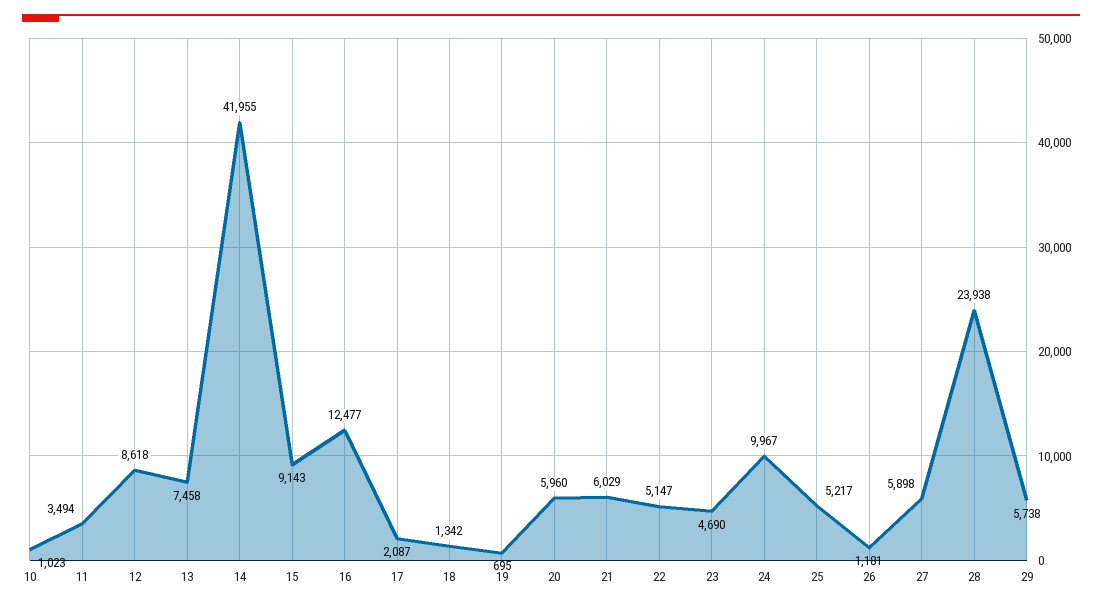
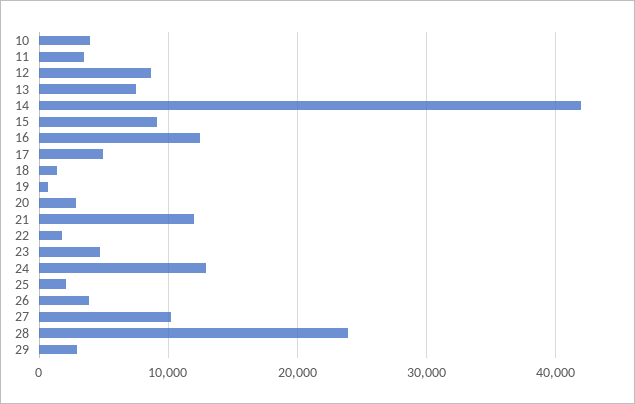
10: 1023 -> 4000
17: 2087 -> 5000
20: 5960 -> 3000
21: 6029 -> 12000
22: 5147 -> 2000
24: 9967 -> 13000
25: 5217 -> 2000
26: 1181 -> 4000
27: 5898 -> 10000
29: 5738 -> 3000

